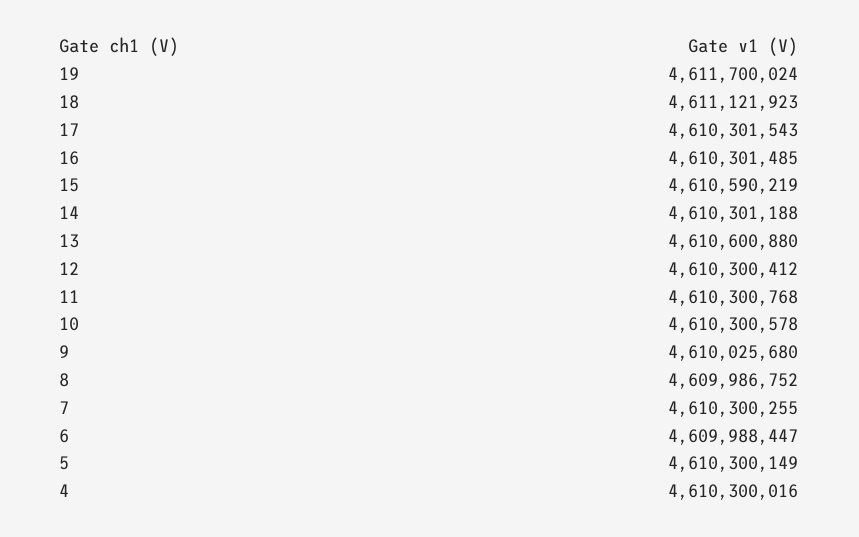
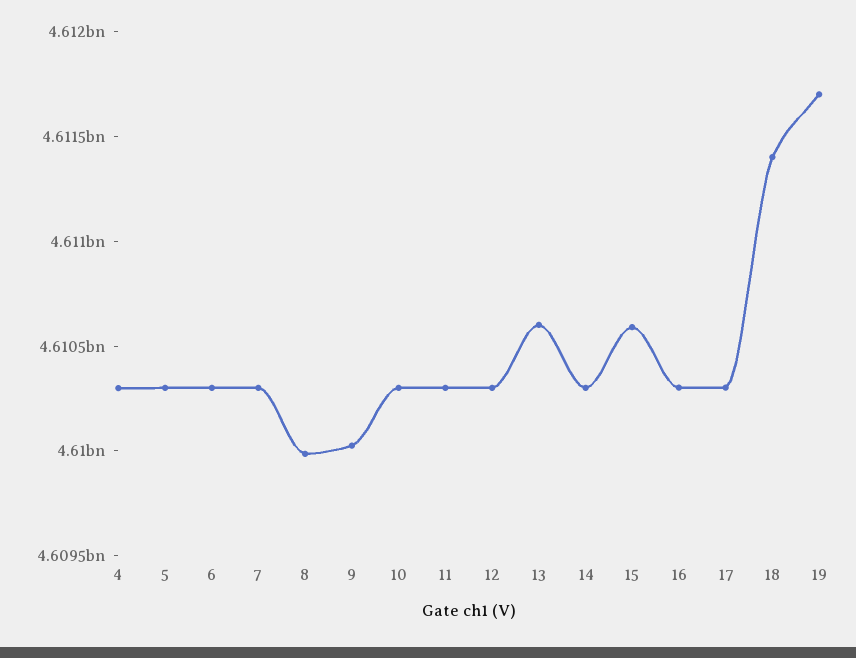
18: 4611121923 -> 4611400000
6: 4609988447 -> 4610300000

